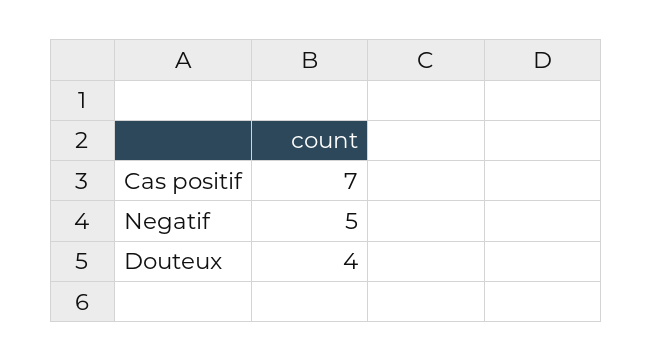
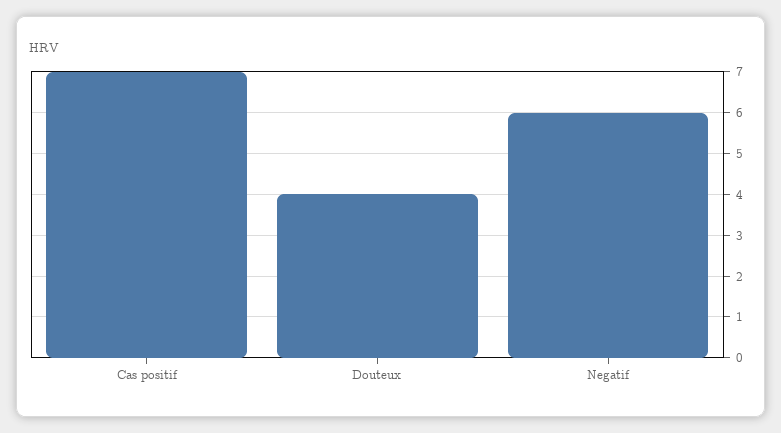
Negatif: 5 -> 6

